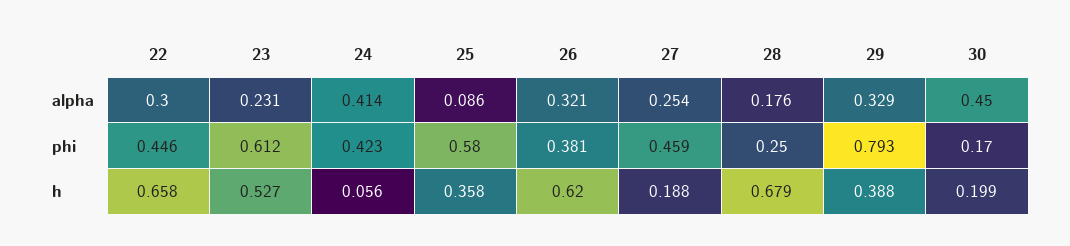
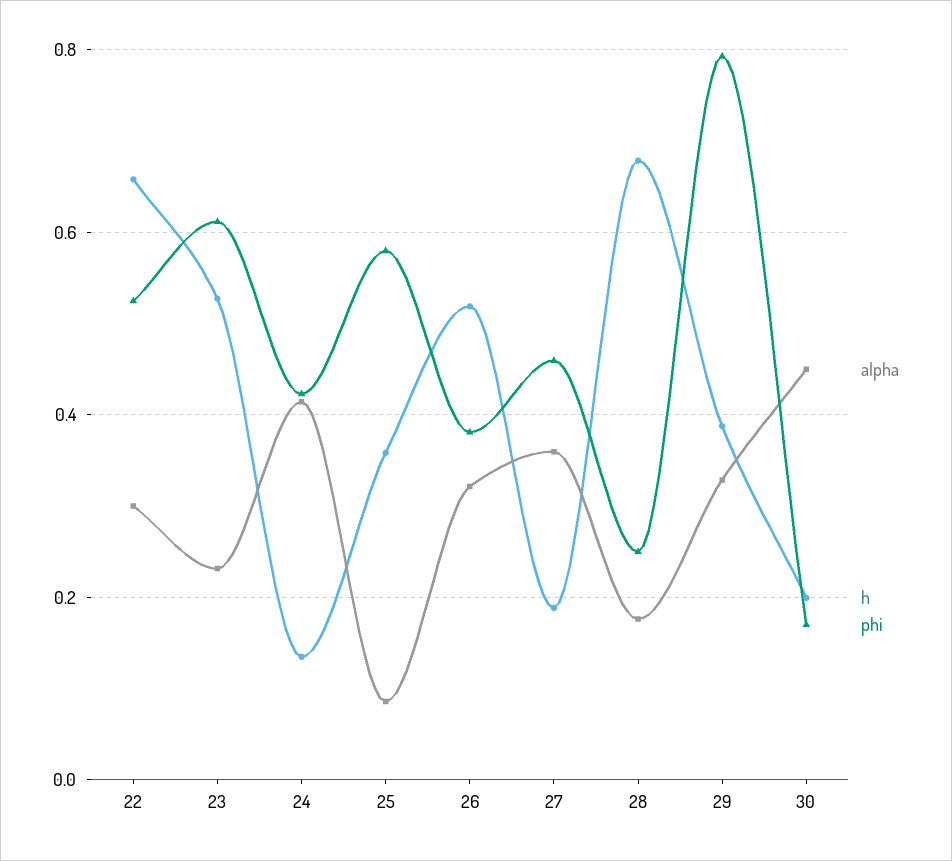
alpha, 27: 0.254 -> 0.36
phi, 22: 0.446 -> 0.52
h, 24: 0.056 -> 0.14
h, 26: 0.62 -> 0.52

